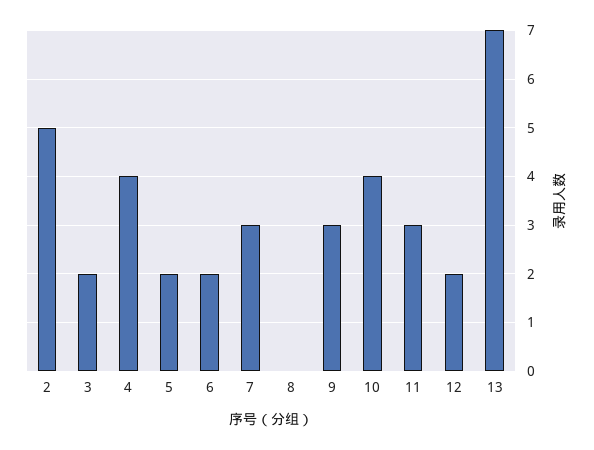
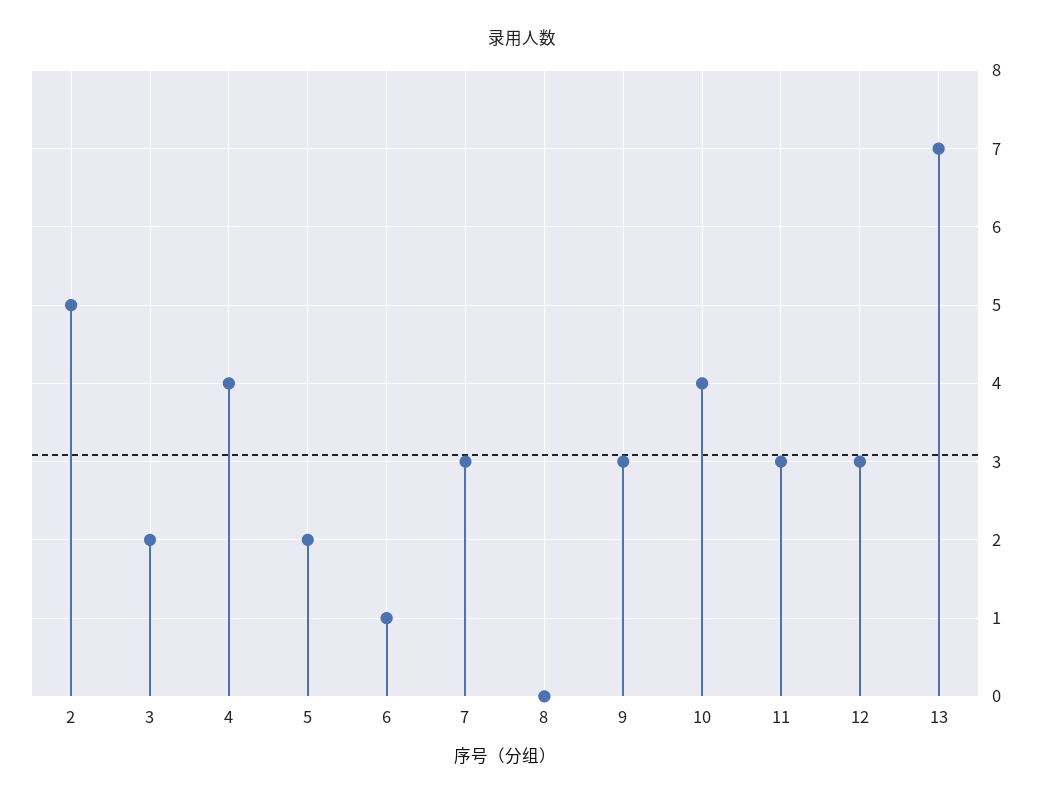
6: 2 -> 1
12: 2 -> 3

